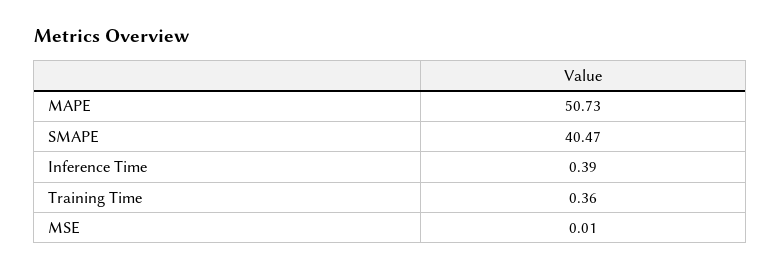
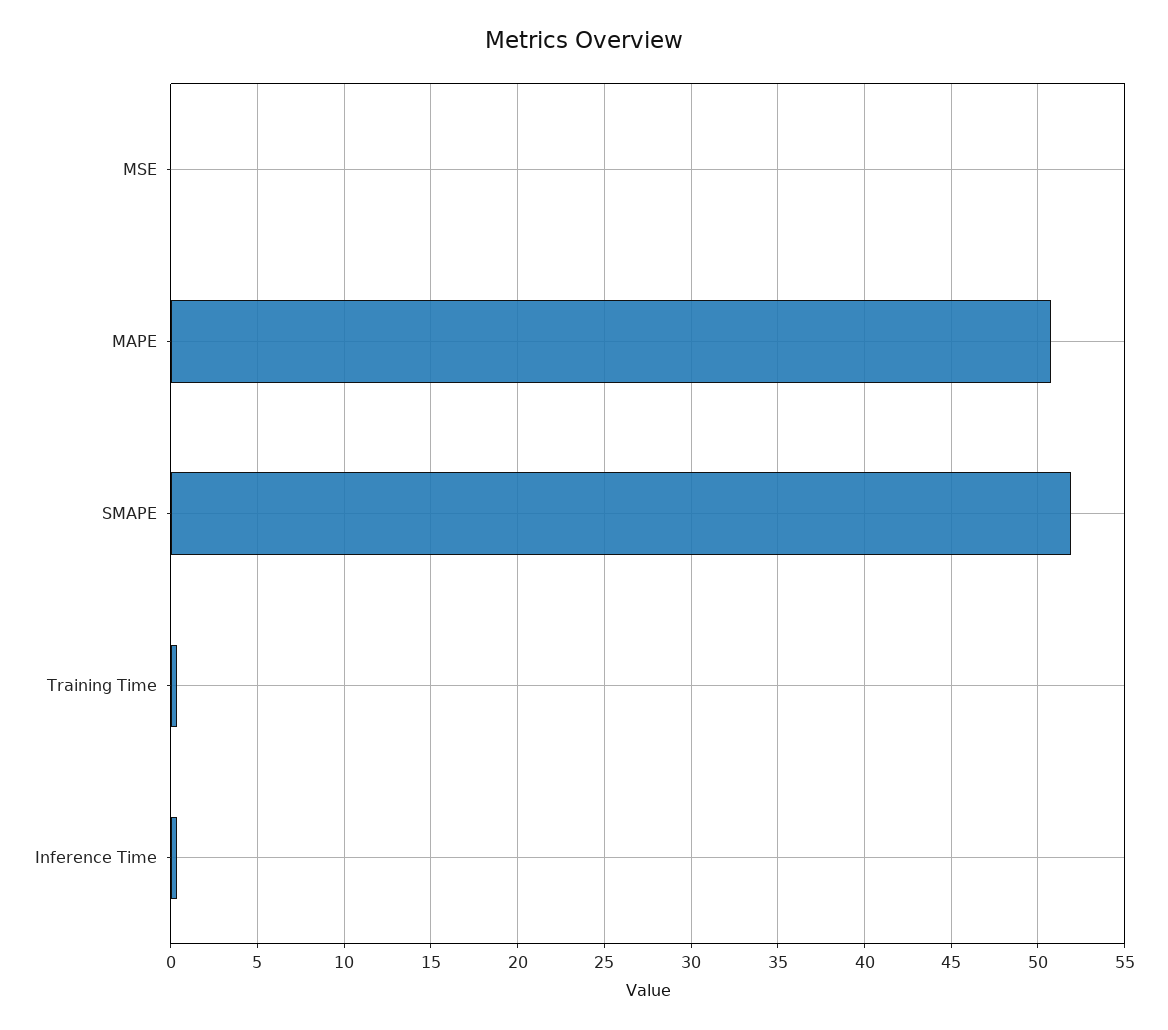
SMAPE: 40.47 -> 52

